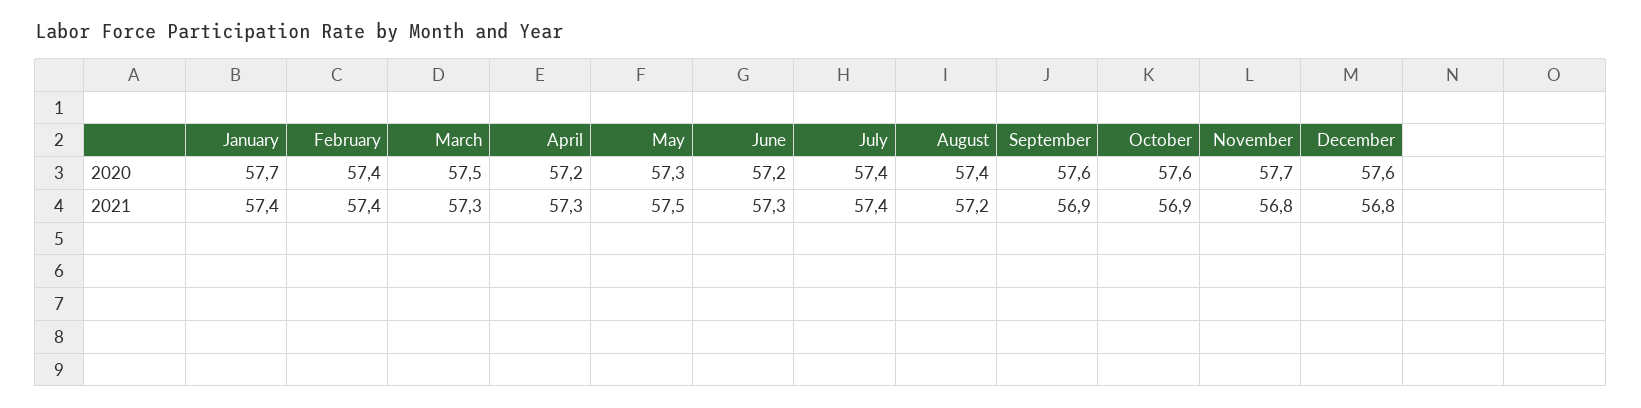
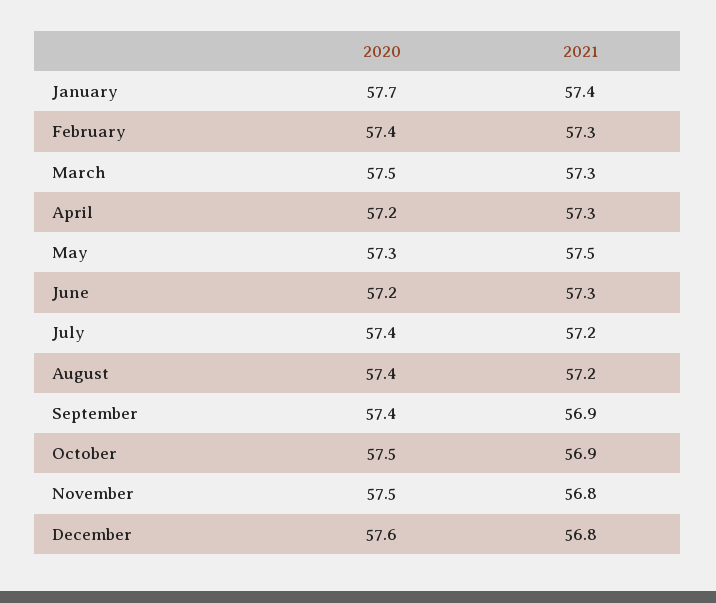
September, 2020: 57.6 -> 57.4
October, 2020: 57.6 -> 57.5
November, 2020: 57.7 -> 57.5
February, 2021: 57.4 -> 57.3
July, 2021: 57.4 -> 57.2

